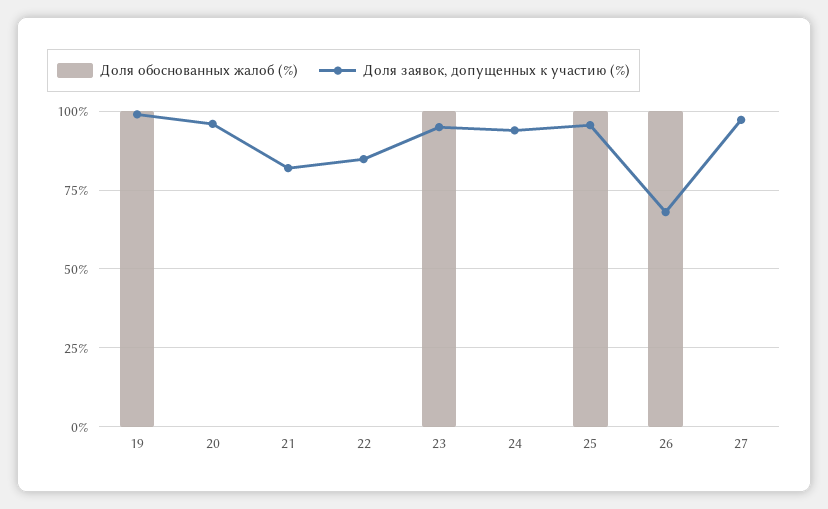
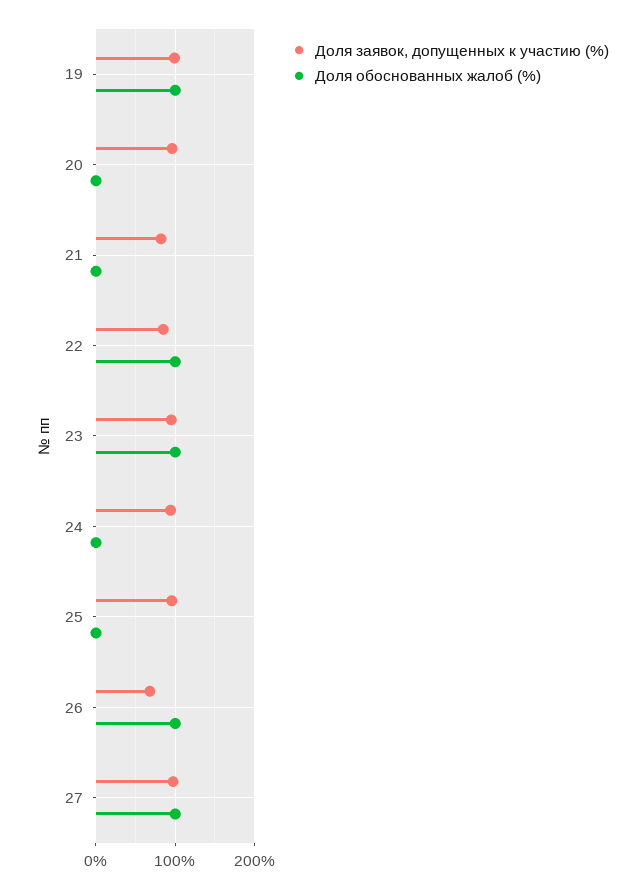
Доля обоснованных жалоб (%), 22: 0 -> 100
Доля обоснованных жалоб (%), 25: 100 -> 0
Доля обоснованных жалоб (%), 27: 0 -> 100

